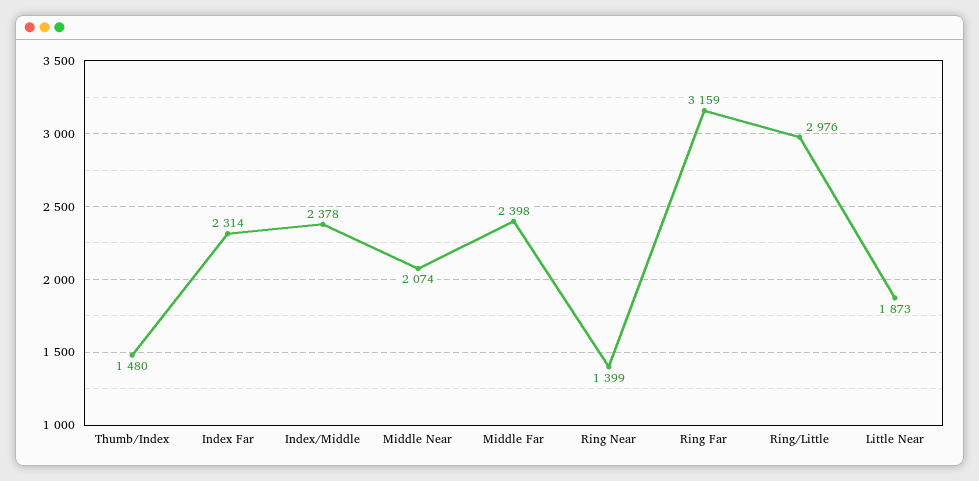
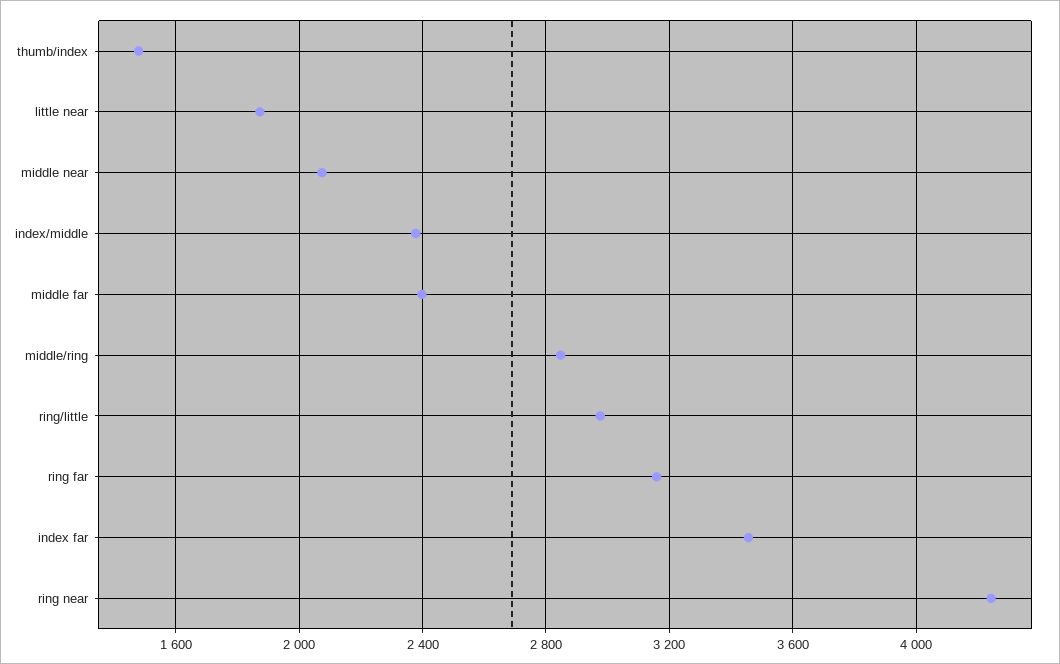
Index Far: 2314 -> 3450
Ring Near: 1399 -> 4250
middle/ring: none -> 2850

